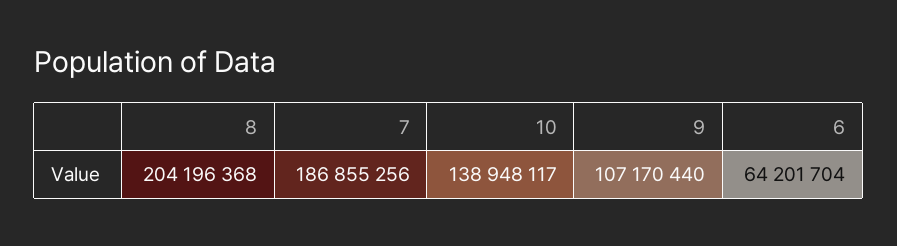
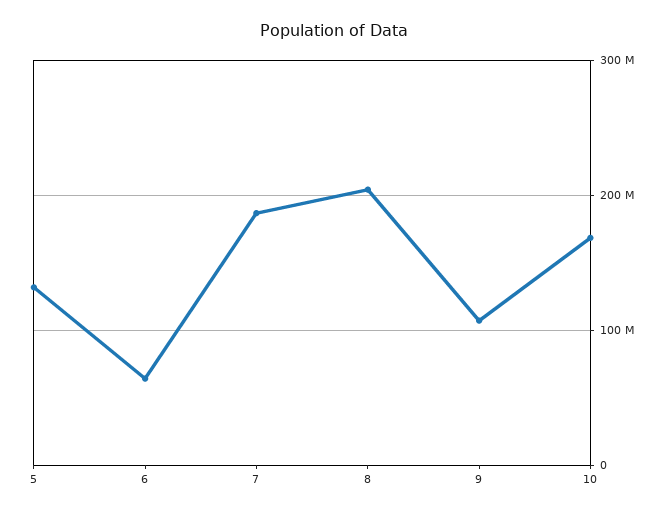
10: 138948117 -> 170000000
5: none -> 130000000

